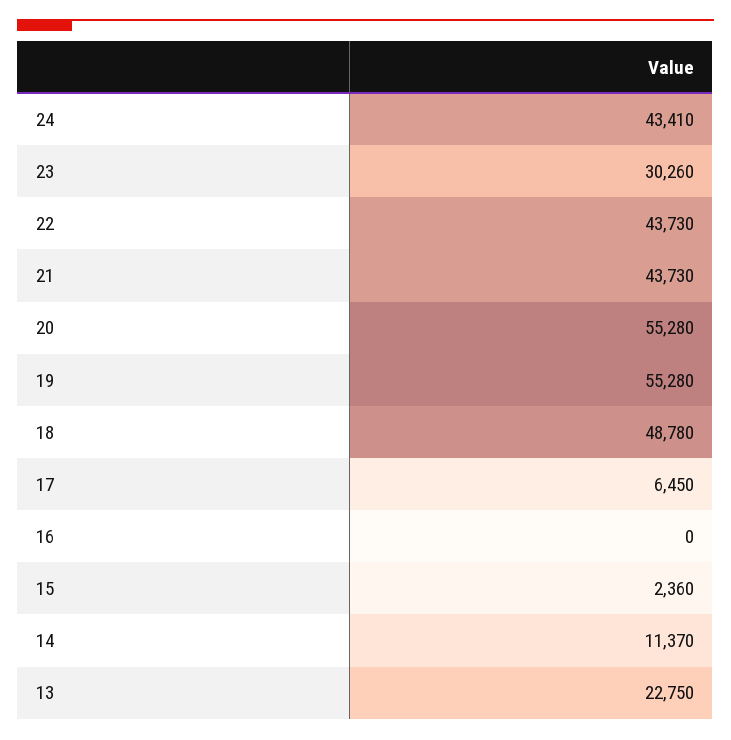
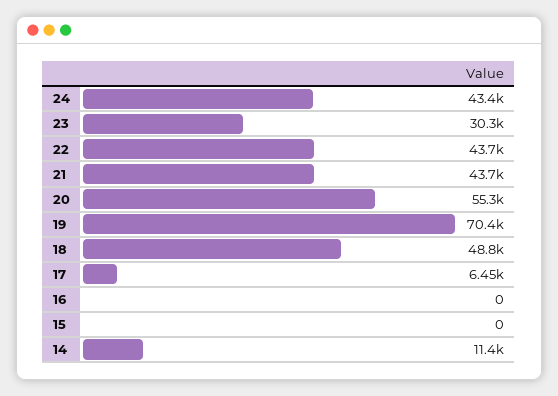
19: 55280 -> 70400
15: 2360 -> 0
13: 22750 -> none

